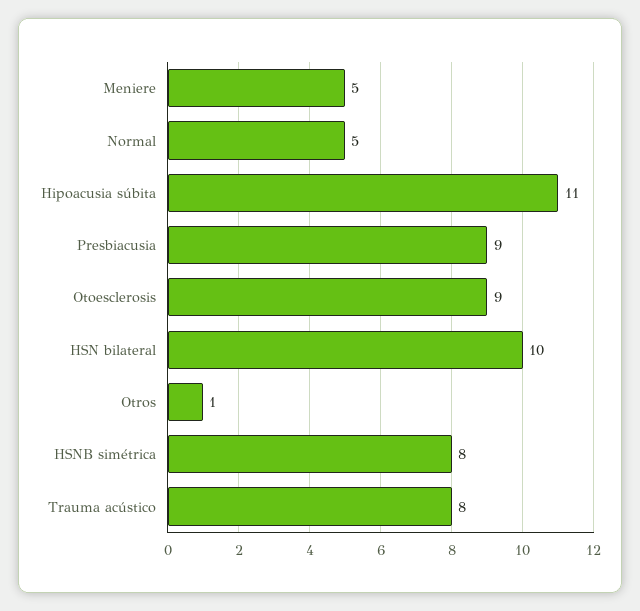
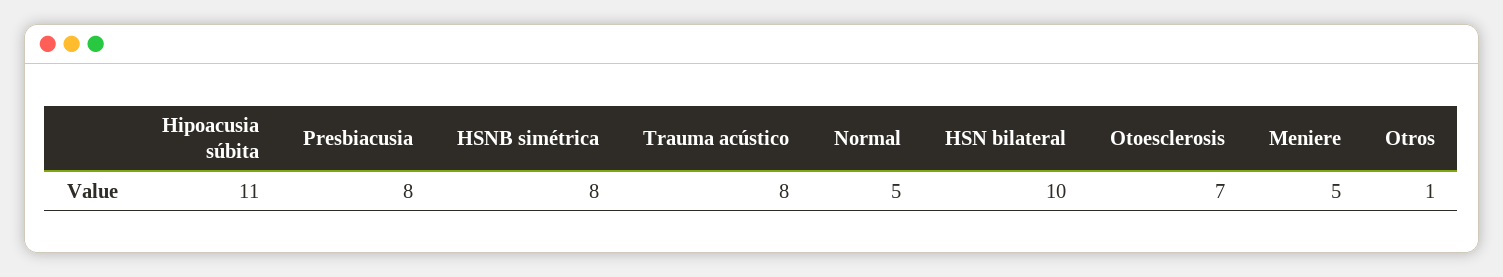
Presbiacusia: 9 -> 8
Otoesclerosis: 9 -> 7

